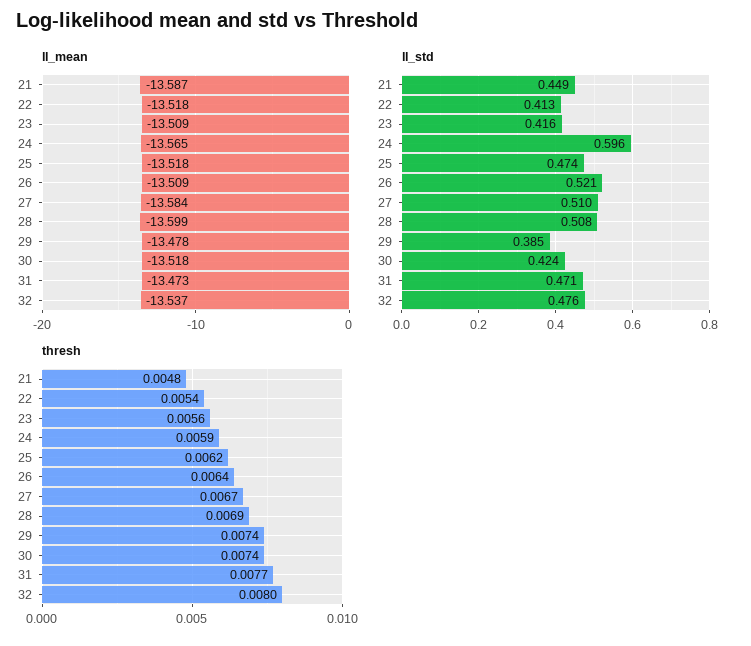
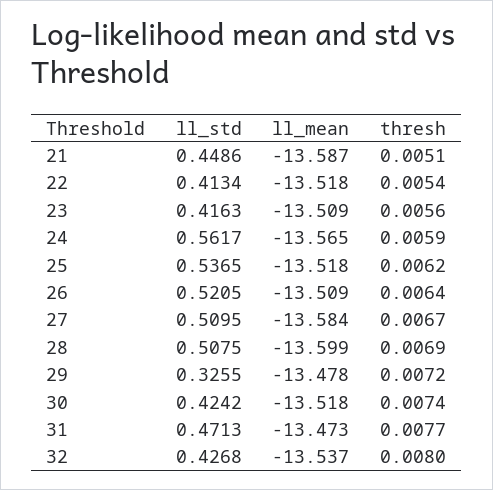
ll_std, 24: 0.596 -> 0.5617
ll_std, 25: 0.474 -> 0.5365
ll_std, 29: 0.385 -> 0.3255
ll_std, 32: 0.476 -> 0.4268
thresh, 21: 0.0048 -> 0.0051
thresh, 29: 0.0074 -> 0.0072

